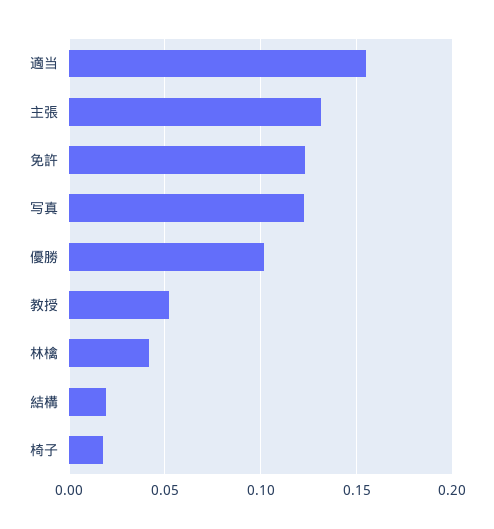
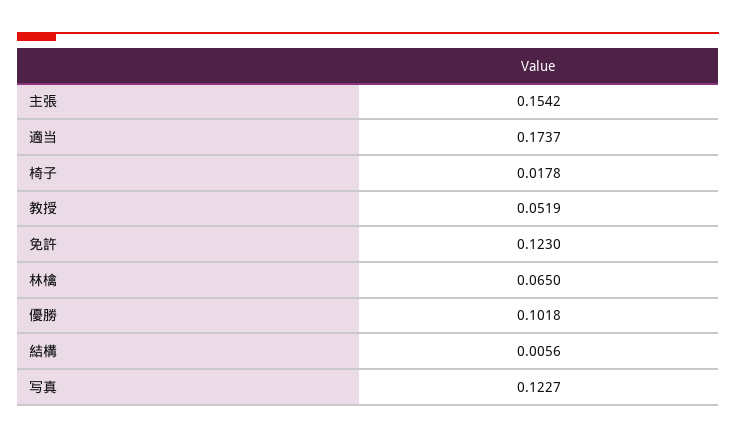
適当: 0.155 -> 0.1737
主張: 0.13 -> 0.1542
林檎: 0.04 -> 0.065
結構: 0.02 -> 0.0056

